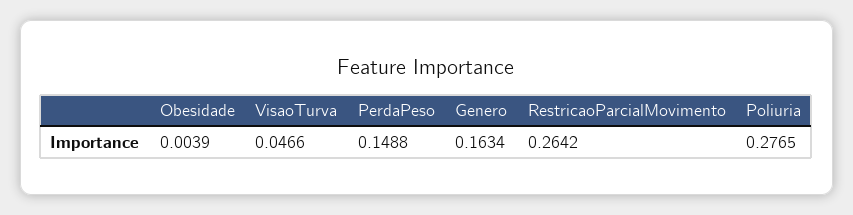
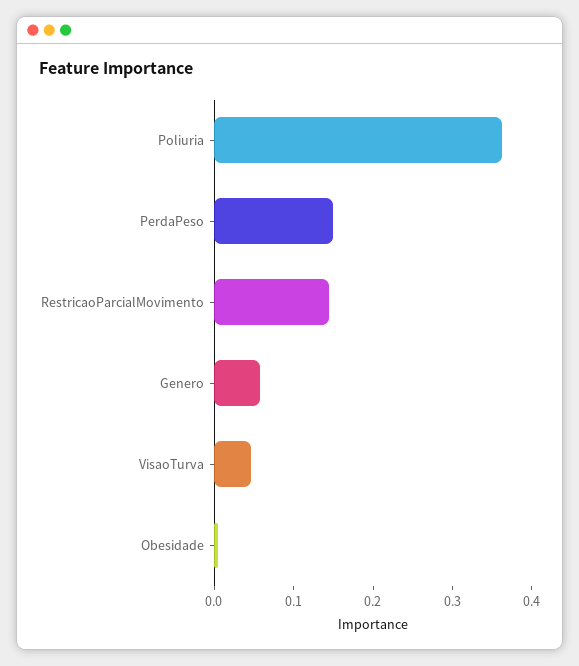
Genero: 0.1634 -> 0.06
RestricaoParcialMovimento: 0.2642 -> 0.14
Poliuria: 0.2765 -> 0.36

